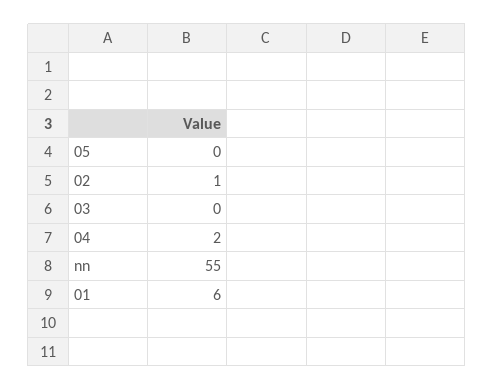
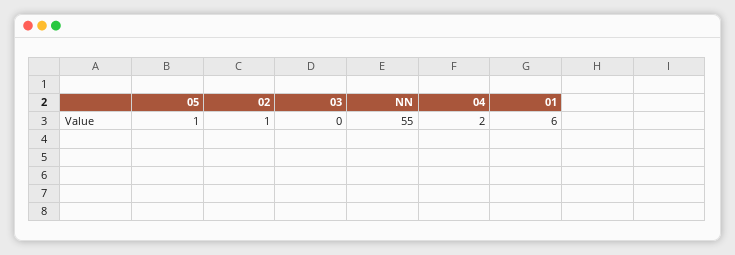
05: 0 -> 1

